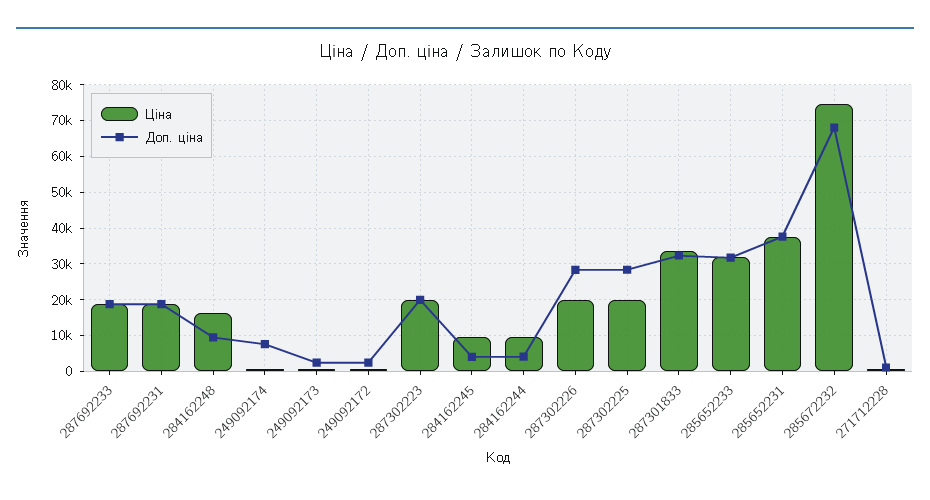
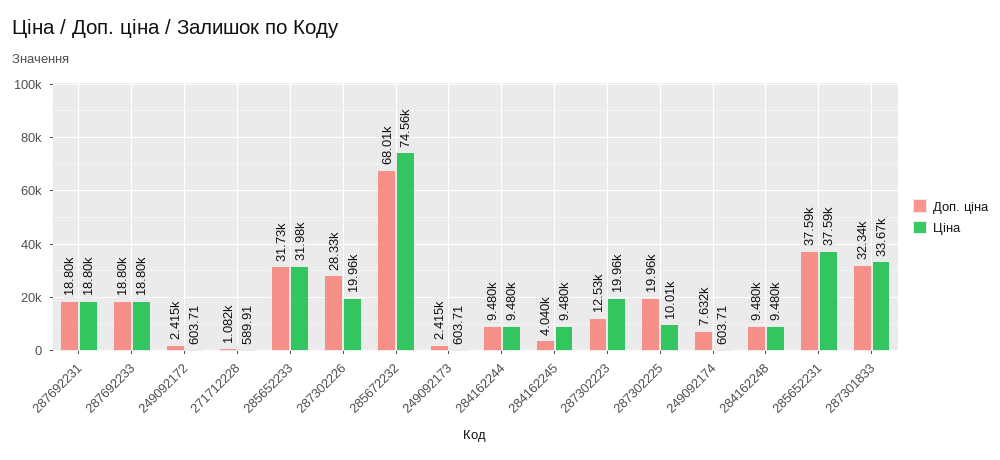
Ціна, 284162248: 16000 -> 9480
Доп. ціна, 287302223: 20000 -> 12530
Доп. ціна, 284162244: 4000 -> 9480
Ціна, 287302225: 20000 -> 10010
Доп. ціна, 287302225: 28000 -> 19960

